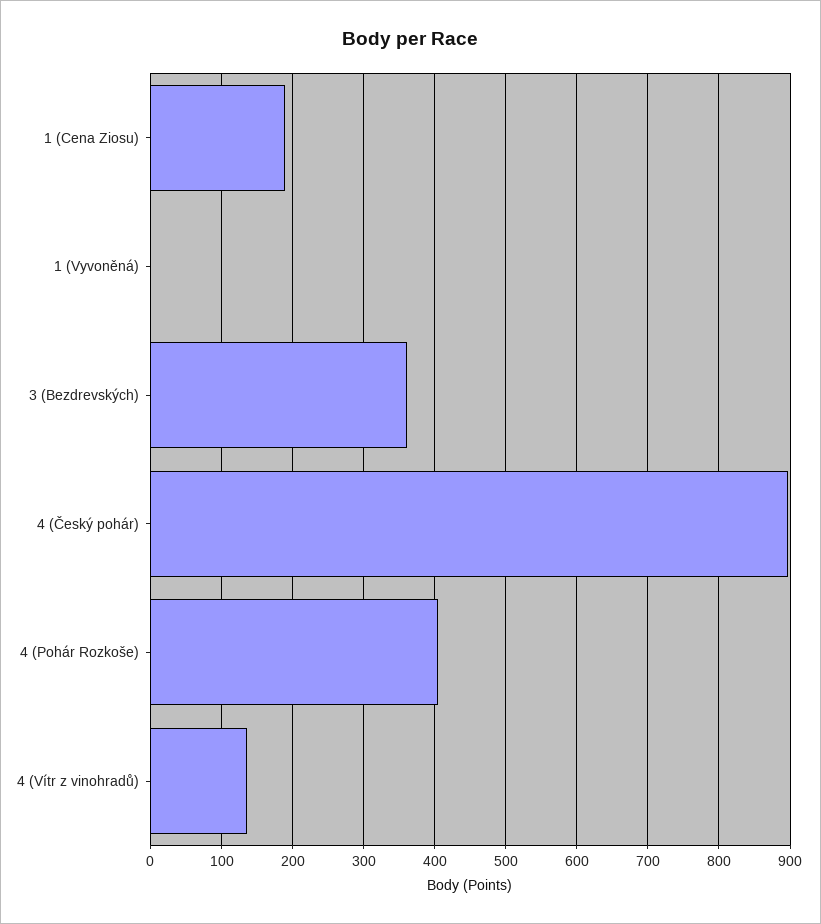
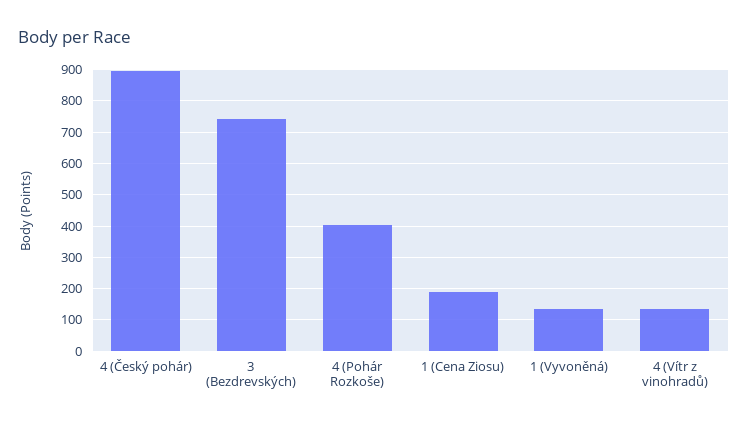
1 (Vyvoněná): 0 -> 140
3 (Bezdrevských): 360 -> 740

